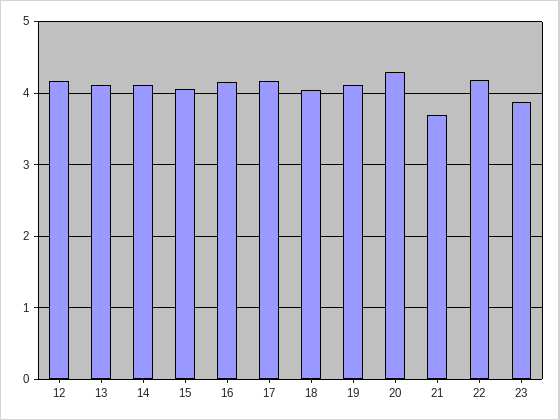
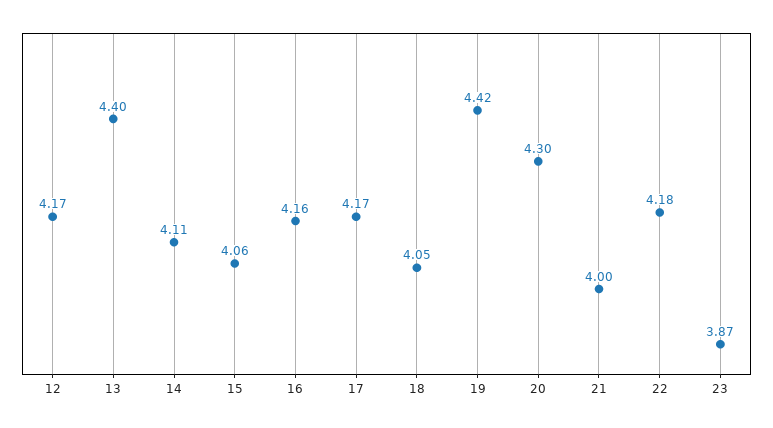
13: 4.1 -> 4.4
19: 4.1 -> 4.42
21: 3.7 -> 4

